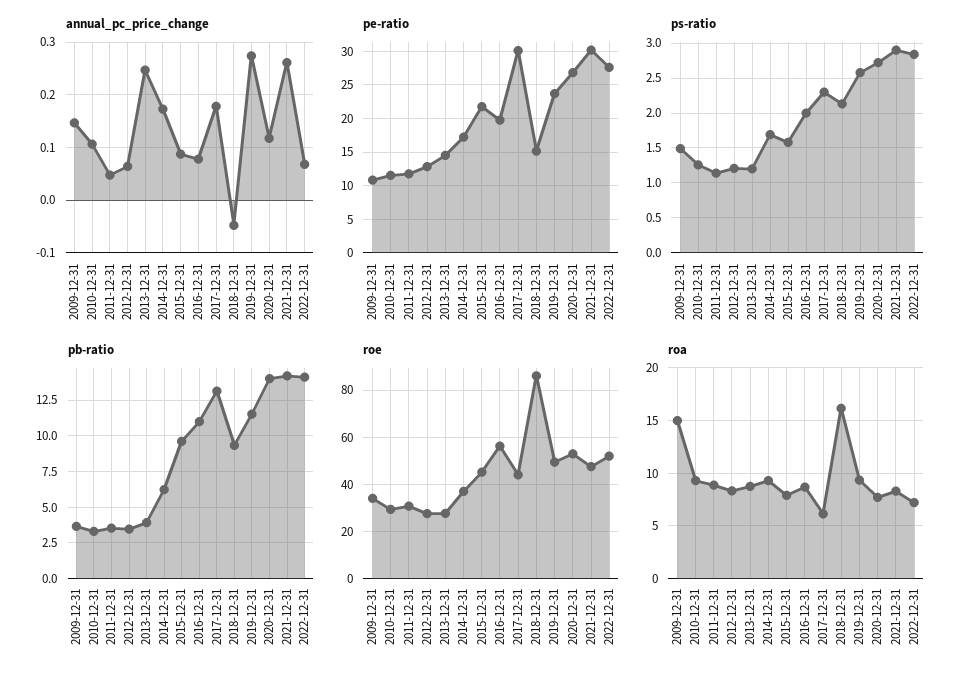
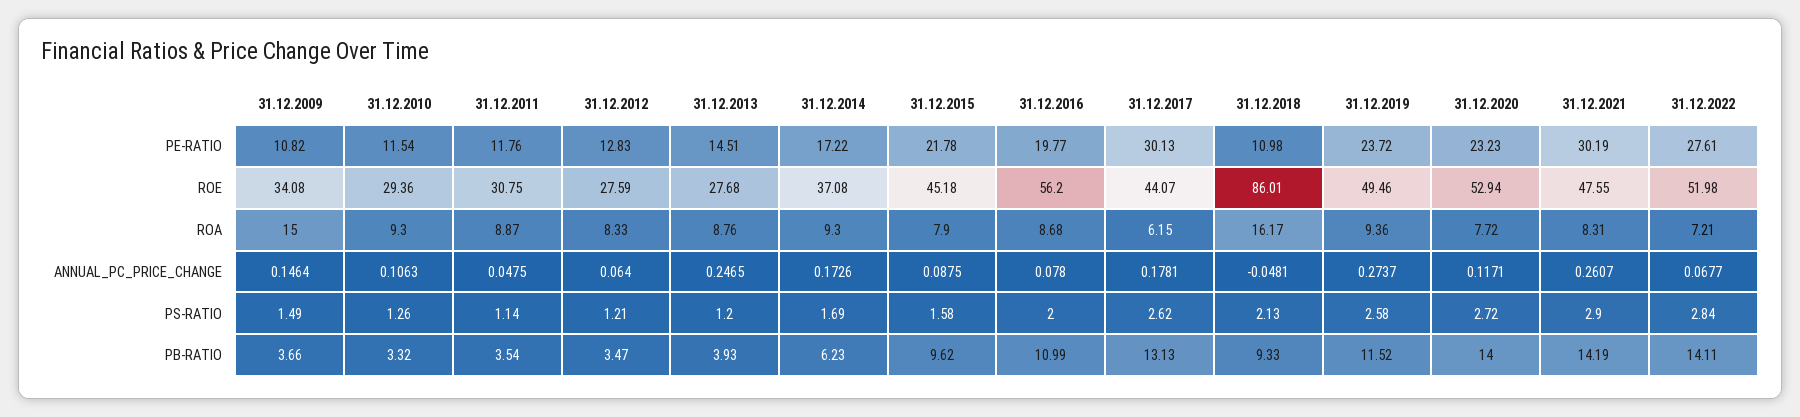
pe-ratio, 2018-12-31: 15 -> 10.98
pe-ratio, 2020-12-31: 27 -> 23.23
ps-ratio, 2017-12-31: 2.3 -> 2.62

